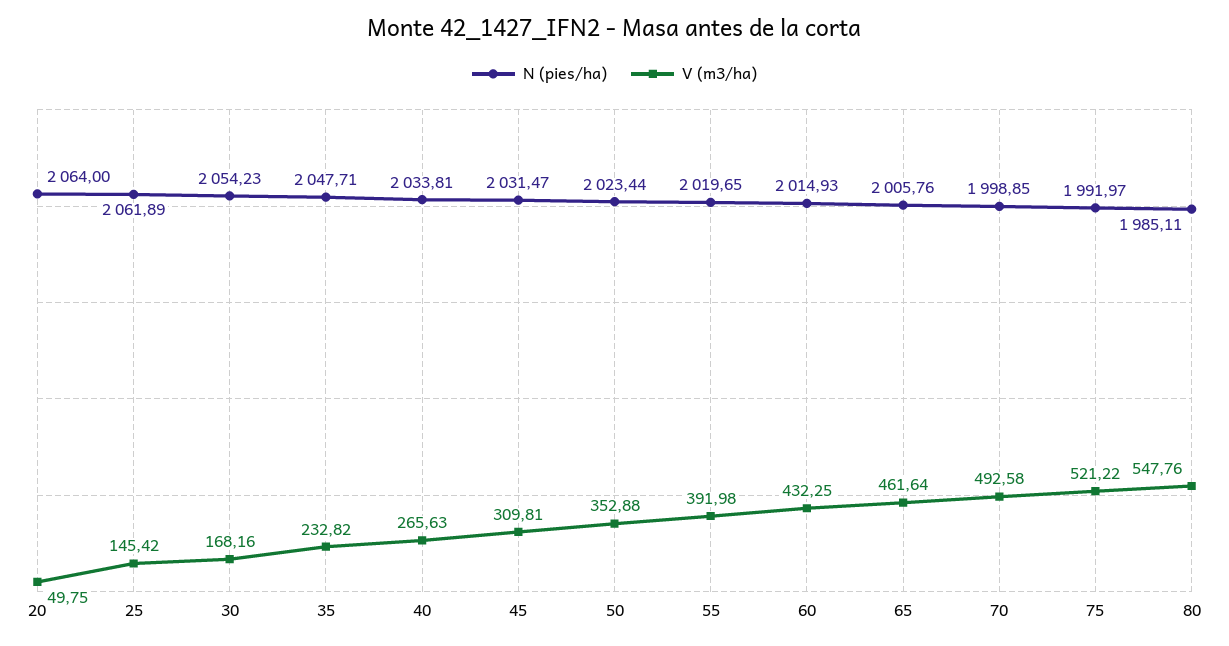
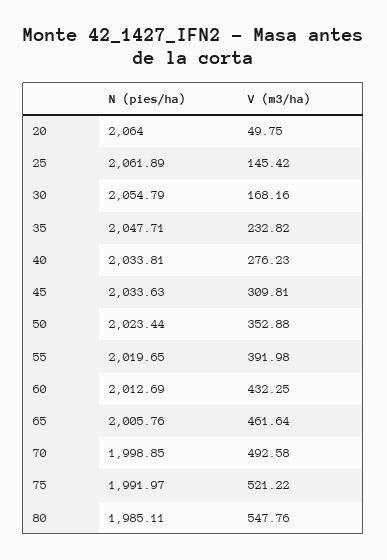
N (pies/ha), 30: 2054.23 -> 2054.79
V (m3/ha), 40: 265.63 -> 276.23
N (pies/ha), 45: 2031.47 -> 2033.63
N (pies/ha), 60: 2014.93 -> 2012.69

